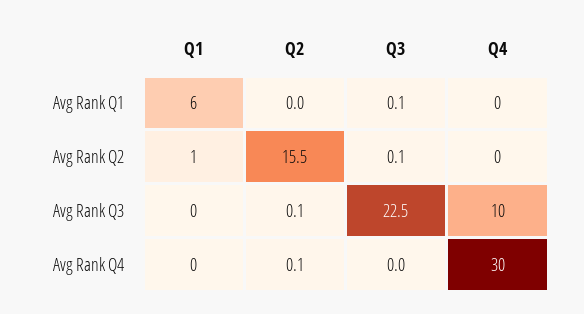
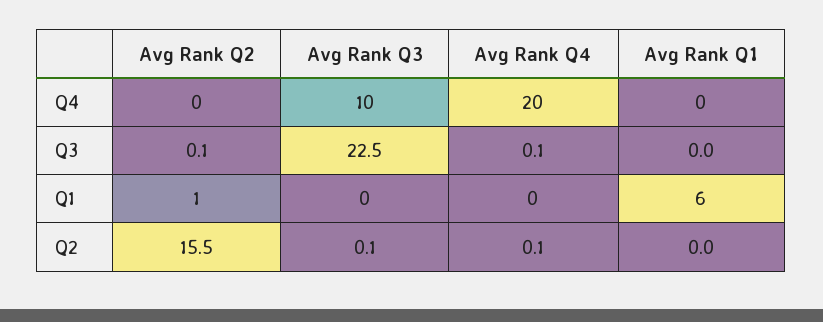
Q3, Avg Rank Q1: 0.1 -> 0
Q3, Avg Rank Q4: 0 -> 0.1
Q4, Avg Rank Q4: 30 -> 20

